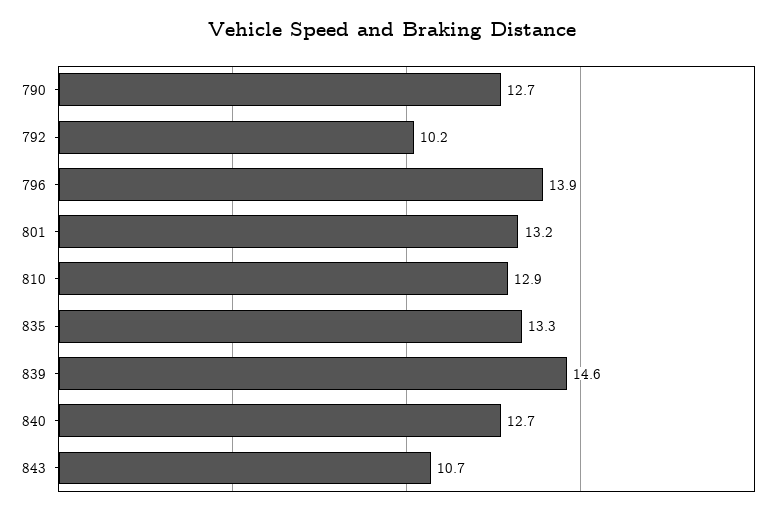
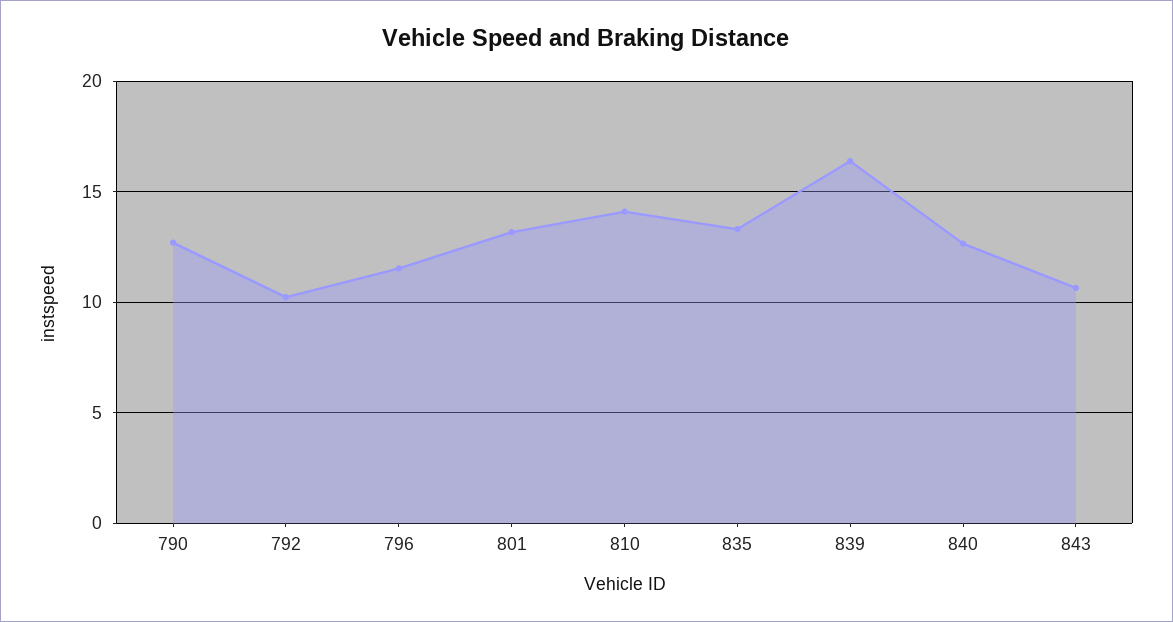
796: 13.9 -> 11.5
810: 12.9 -> 14
839: 14.6 -> 16.5

